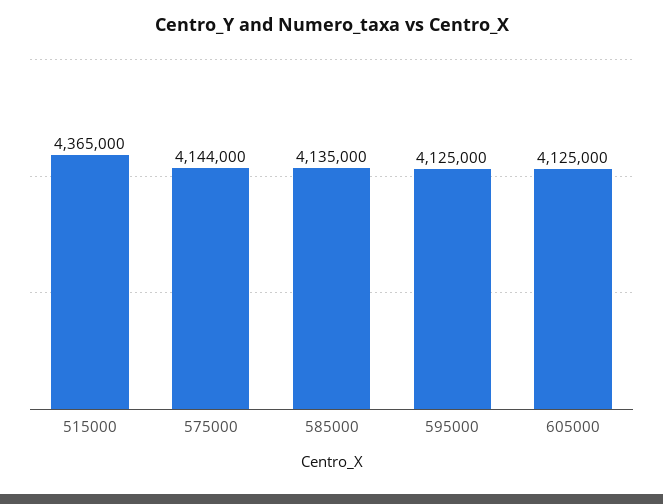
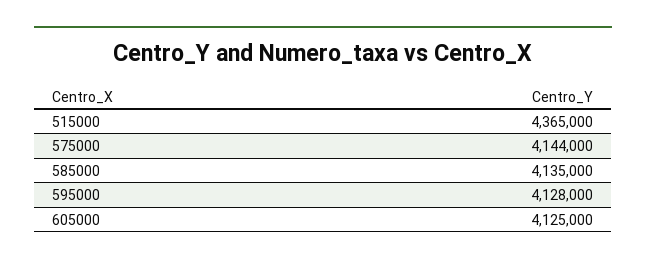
595000: 4125000 -> 4128000

